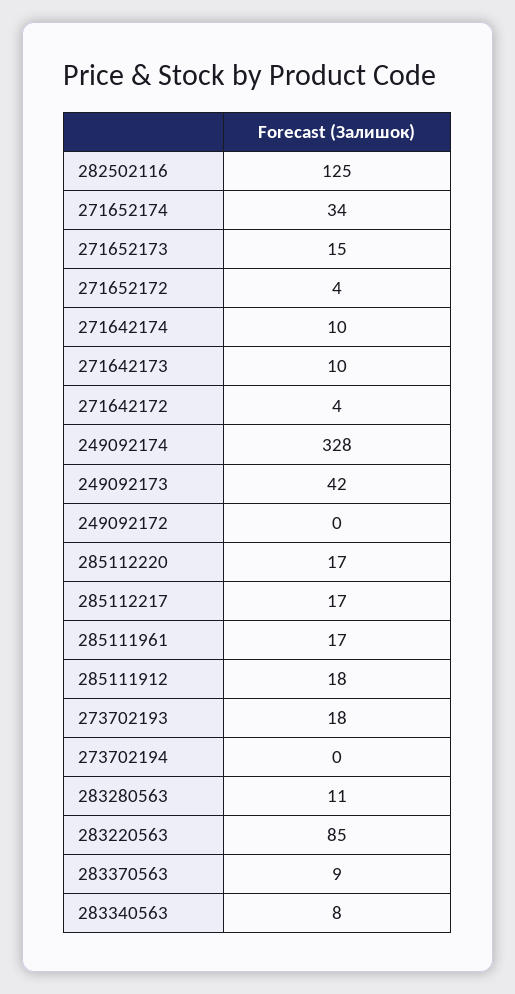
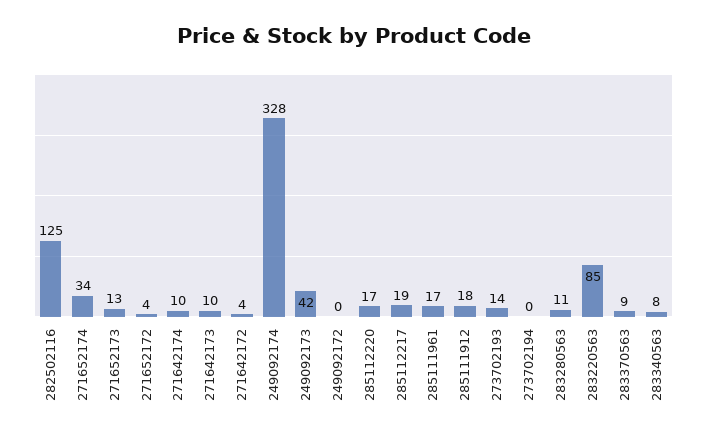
271652173: 15 -> 13
285112217: 17 -> 19
273702193: 18 -> 14

